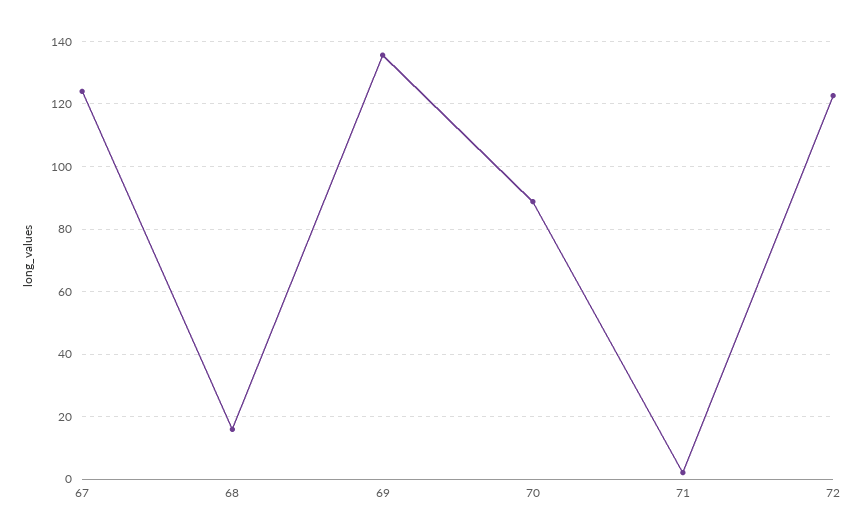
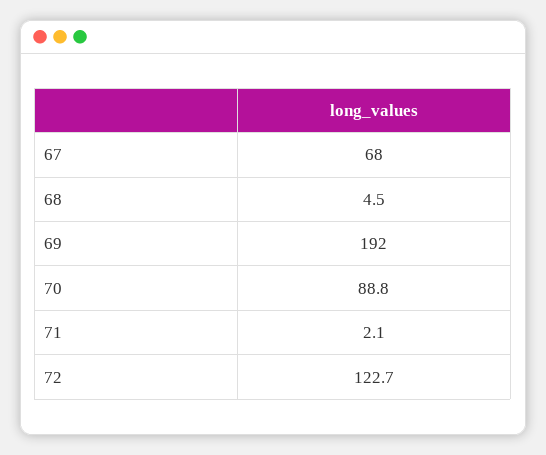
67: 124 -> 68
68: 16 -> 4.5
69: 136 -> 192

